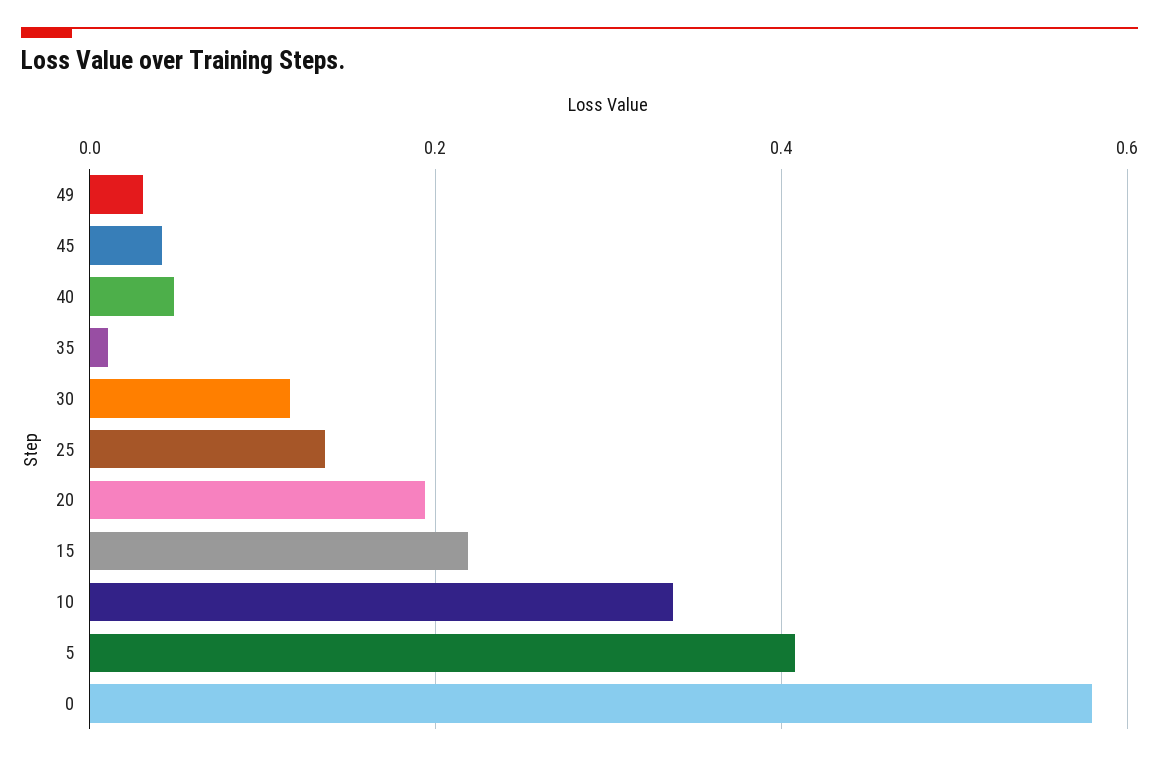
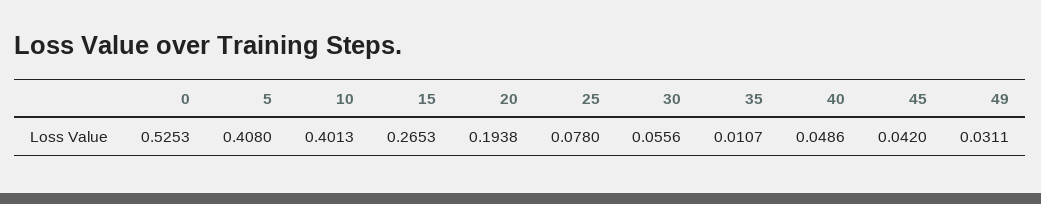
30: 0.12 -> 0.0556
25: 0.14 -> 0.078
15: 0.22 -> 0.2653
10: 0.34 -> 0.4013
0: 0.58 -> 0.5253

